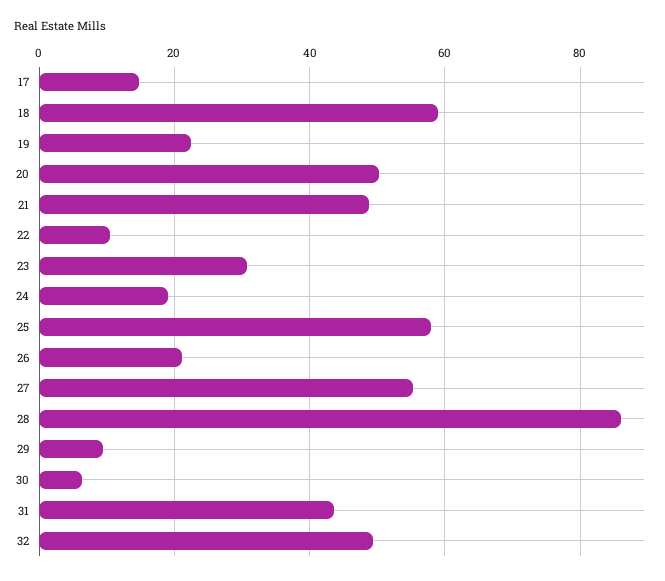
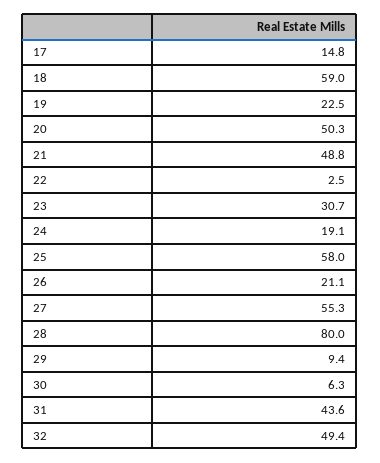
22: 10 -> 2.5
28: 86 -> 80

